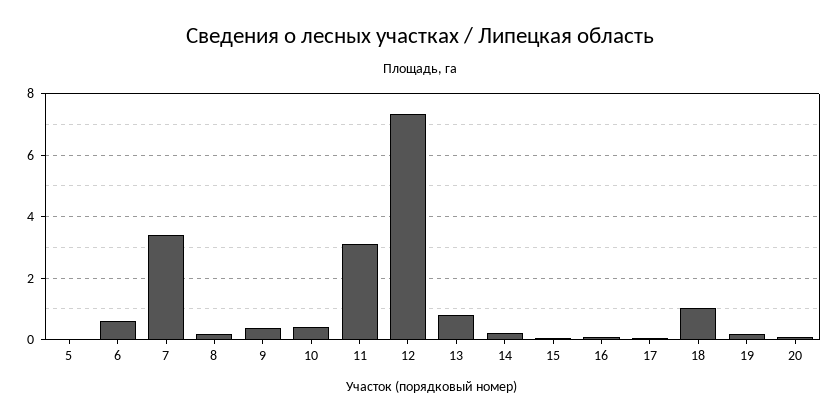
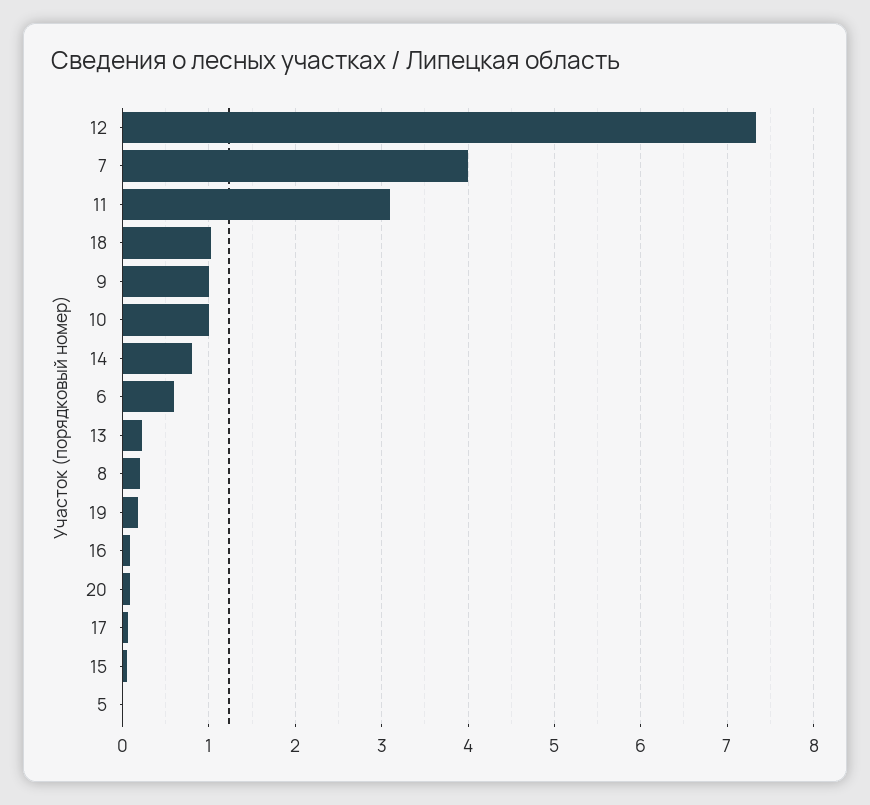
7: 3.4 -> 4
9: 0.4 -> 1
10: 0.4 -> 1
13: 0.8 -> 0.2
14: 0.2 -> 0.8

